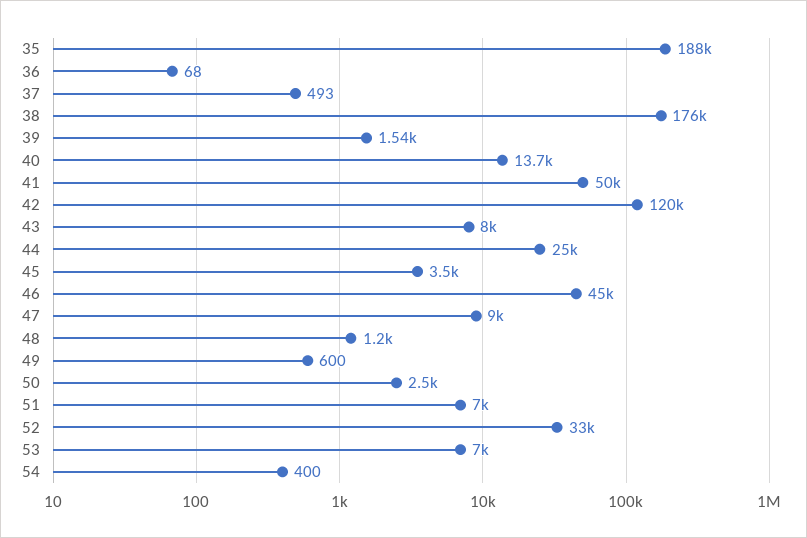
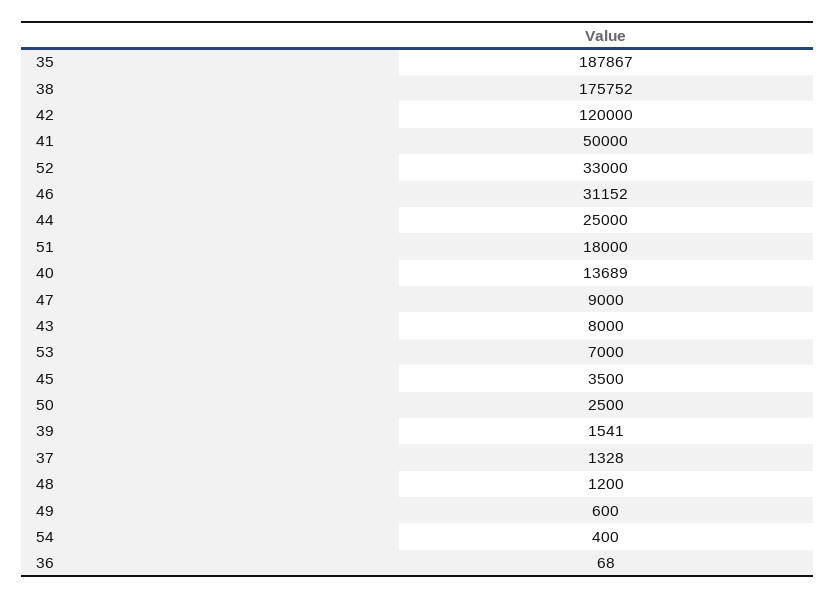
37: 493 -> 1328
46: 45000 -> 31152
51: 7000 -> 18000

